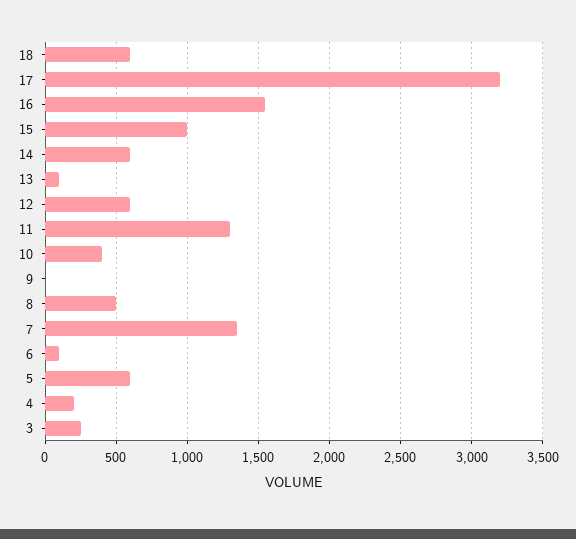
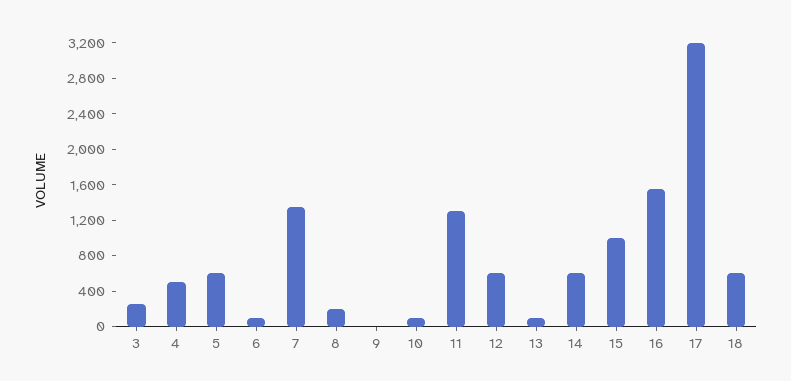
10: 400 -> 100
8: 500 -> 200
4: 200 -> 500

